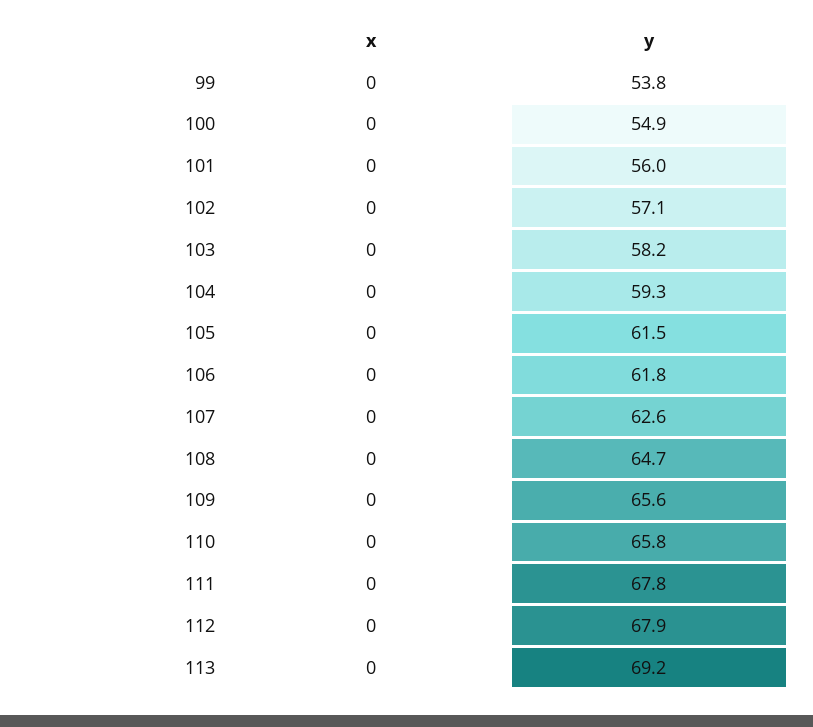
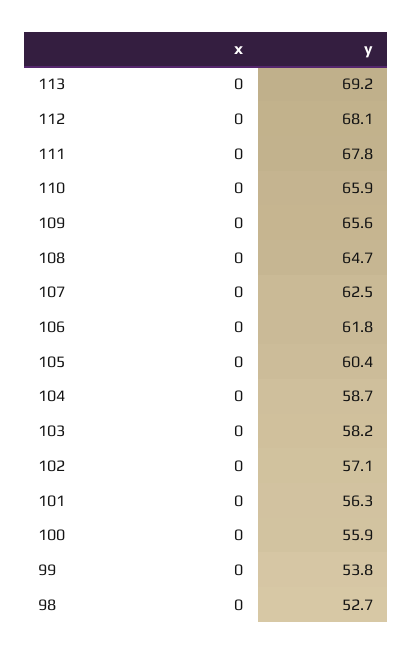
y, 100: 54.9 -> 55.9
y, 101: 56 -> 56.3
y, 104: 59.3 -> 58.7
y, 105: 61.5 -> 60.4
y, 107: 62.6 -> 62.5
y, 110: 65.8 -> 65.9
y, 112: 67.9 -> 68.1
x, 98: none -> 0
y, 98: none -> 52.7

